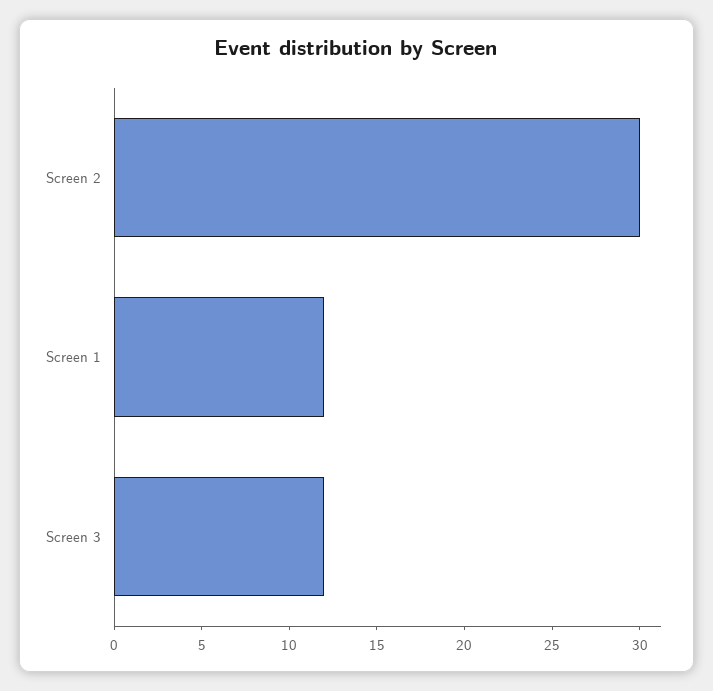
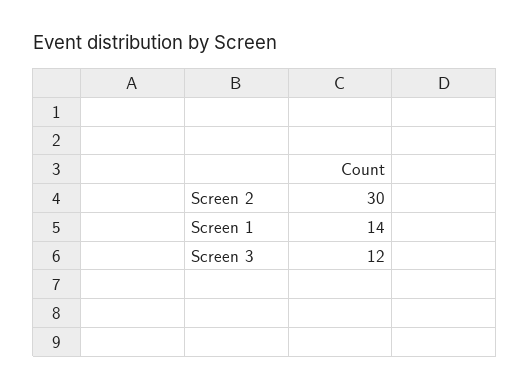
Screen 1: 12 -> 14

